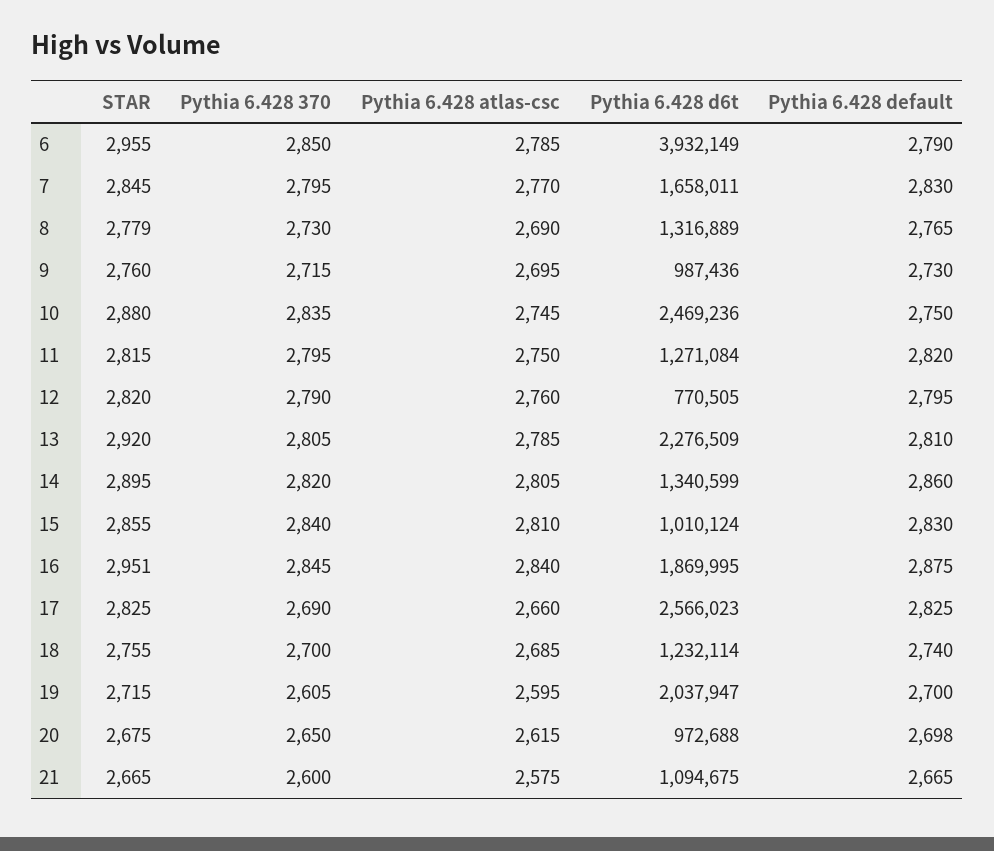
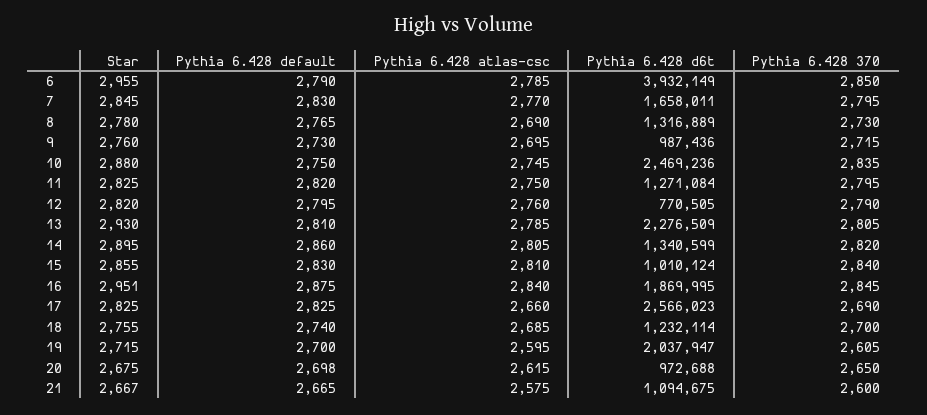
STAR, 8: 2779 -> 2780
STAR, 11: 2815 -> 2825
STAR, 13: 2920 -> 2930
STAR, 21: 2665 -> 2667

